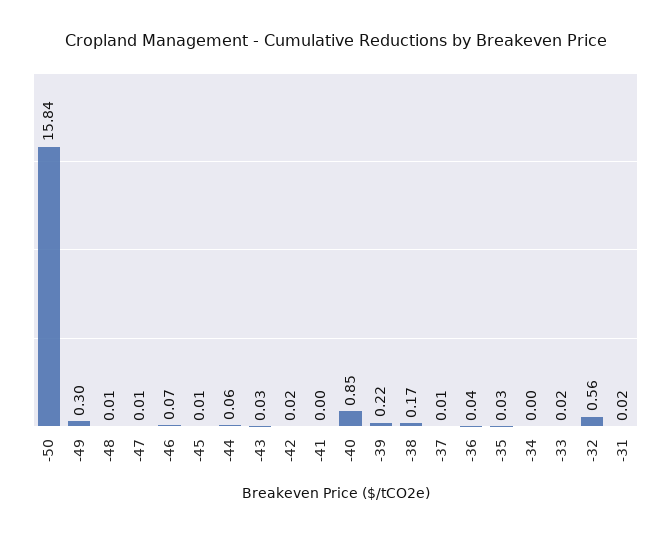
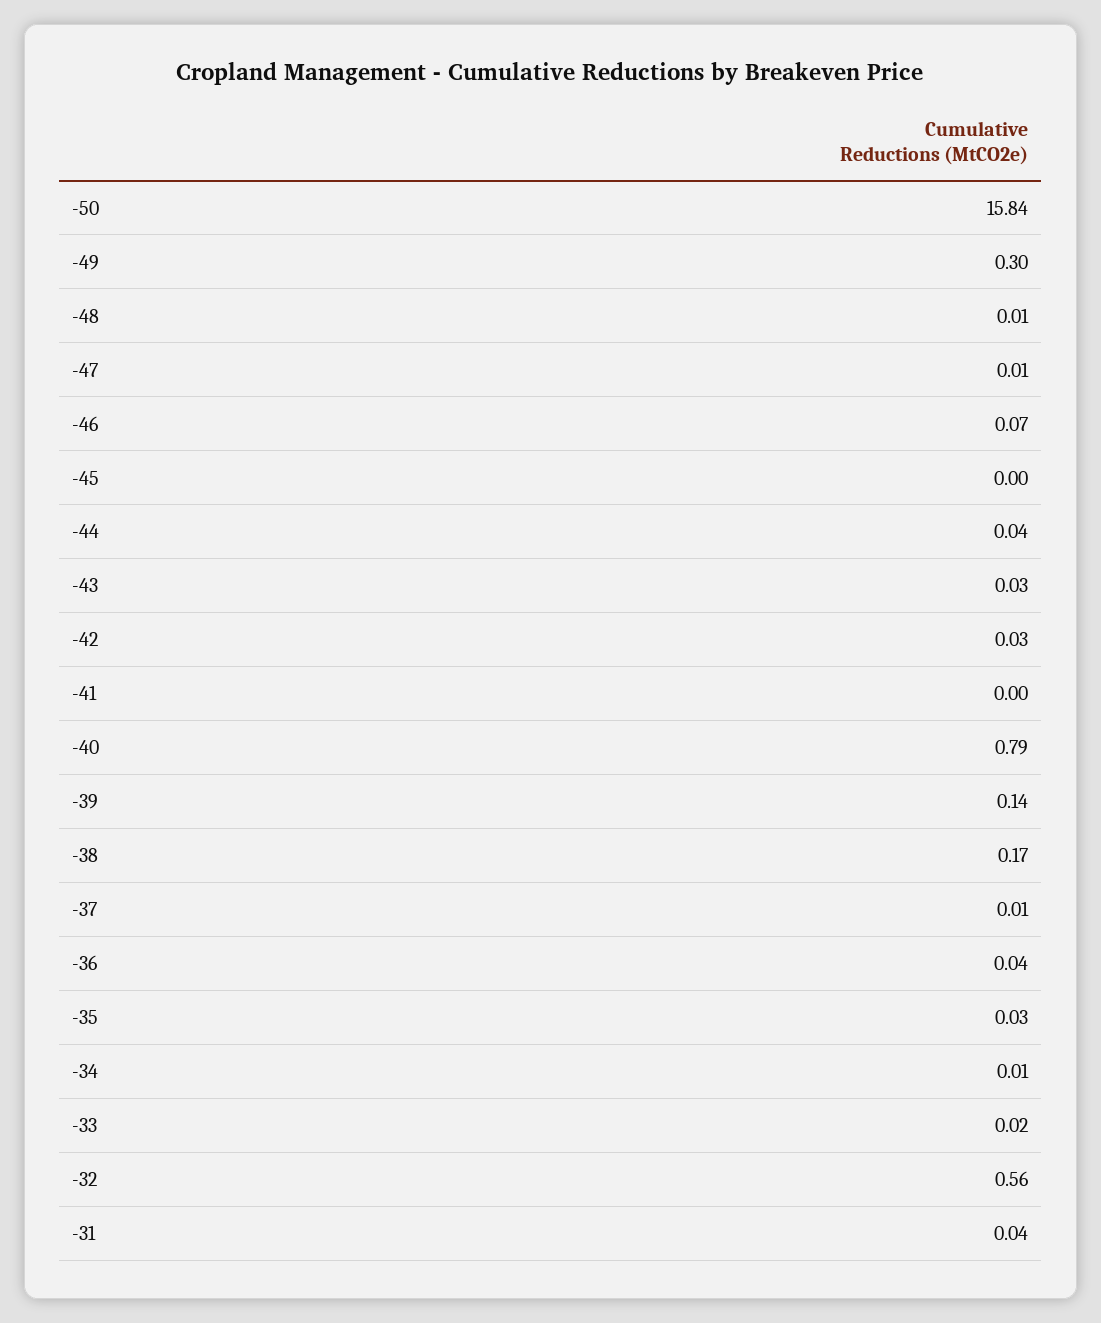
-45: 0.01 -> 0
-44: 0.06 -> 0.04
-42: 0.02 -> 0.03
-40: 0.85 -> 0.79
-39: 0.22 -> 0.14
-34: 0 -> 0.01
-31: 0.02 -> 0.04

